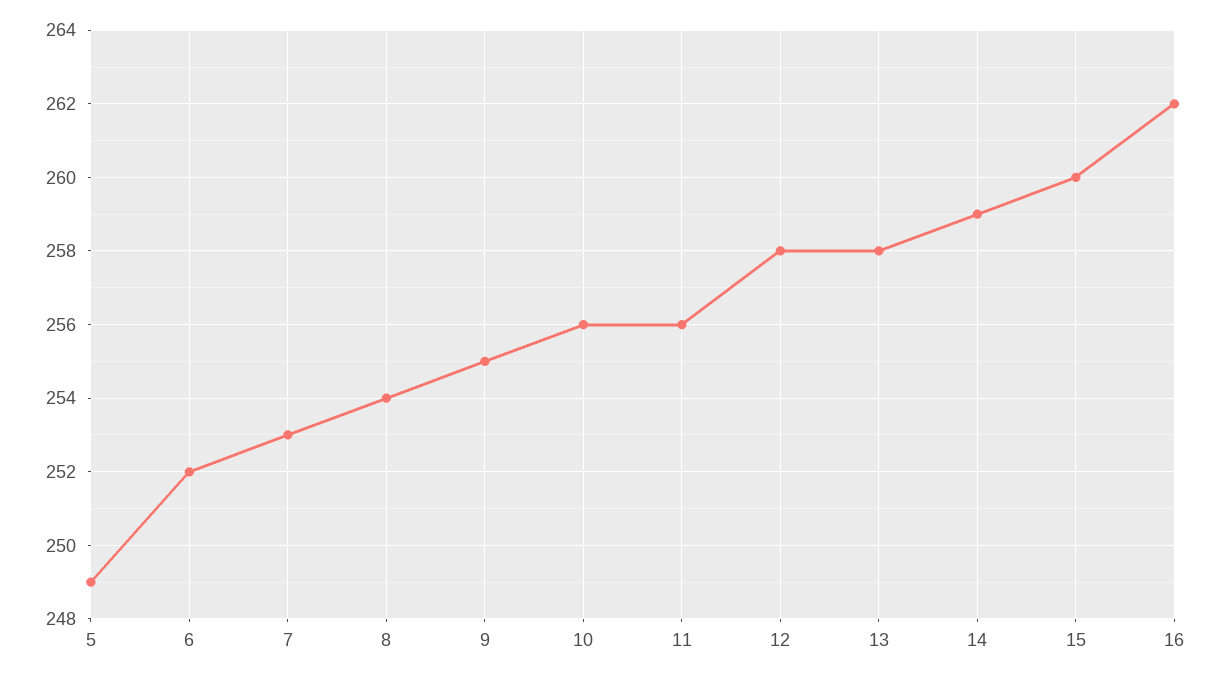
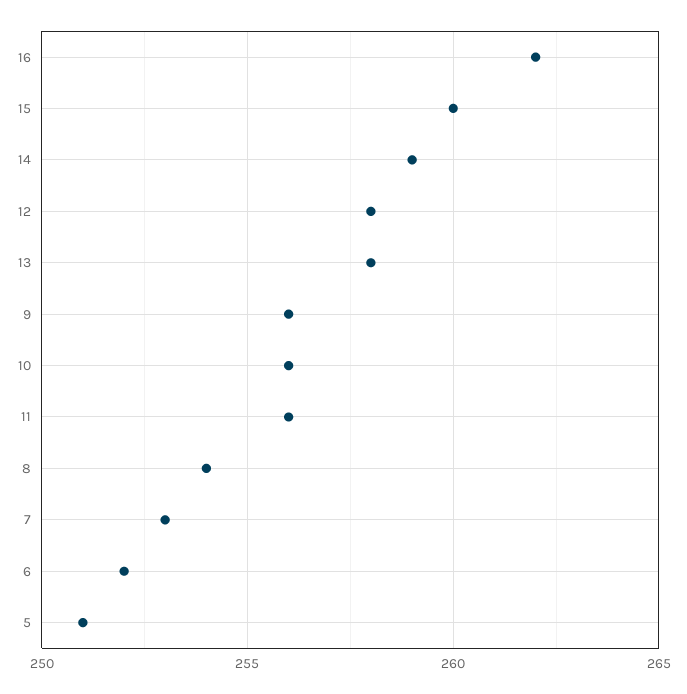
5: 249 -> 251
9: 255 -> 256

